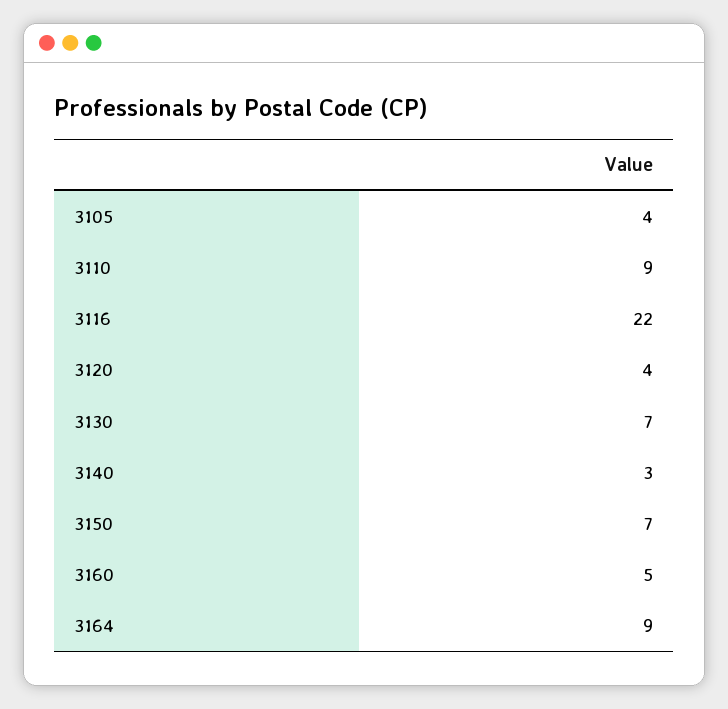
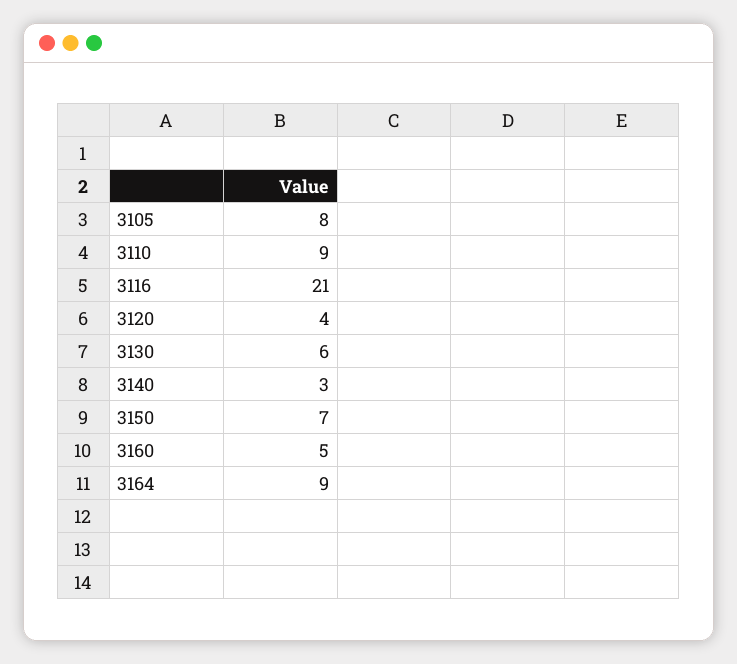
3105: 4 -> 8
3116: 22 -> 21
3130: 7 -> 6

